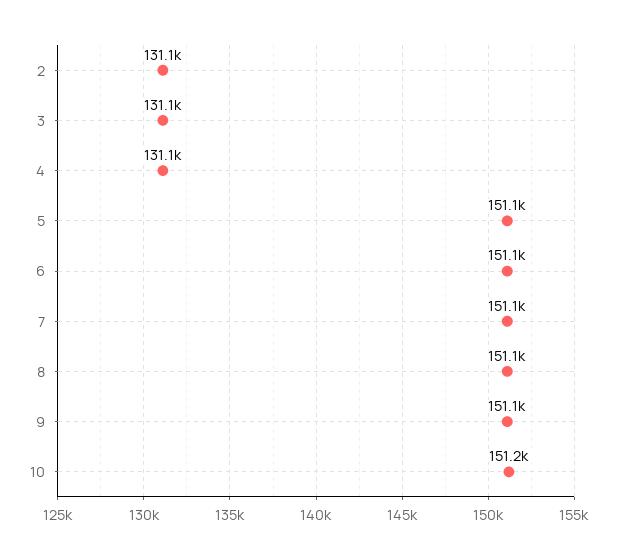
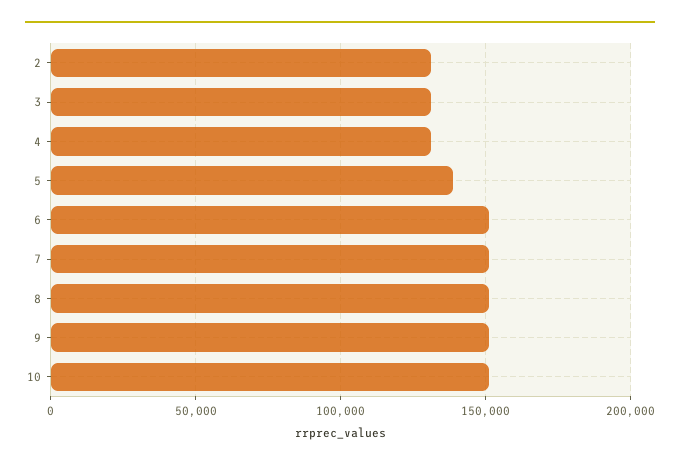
5: 151100 -> 140000

